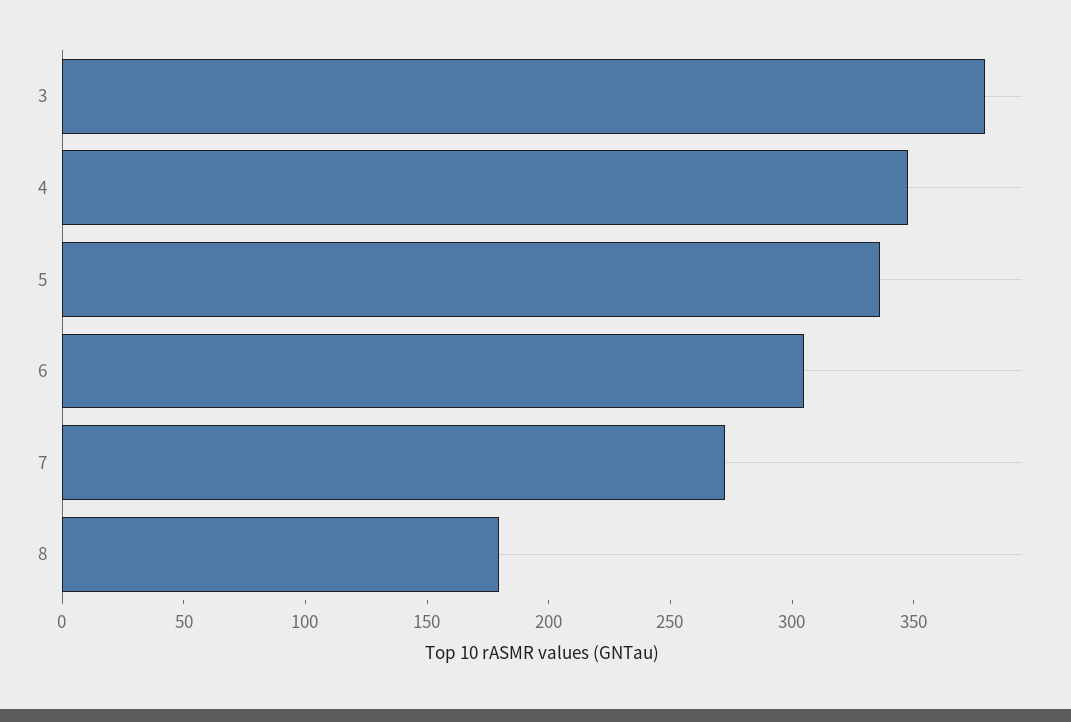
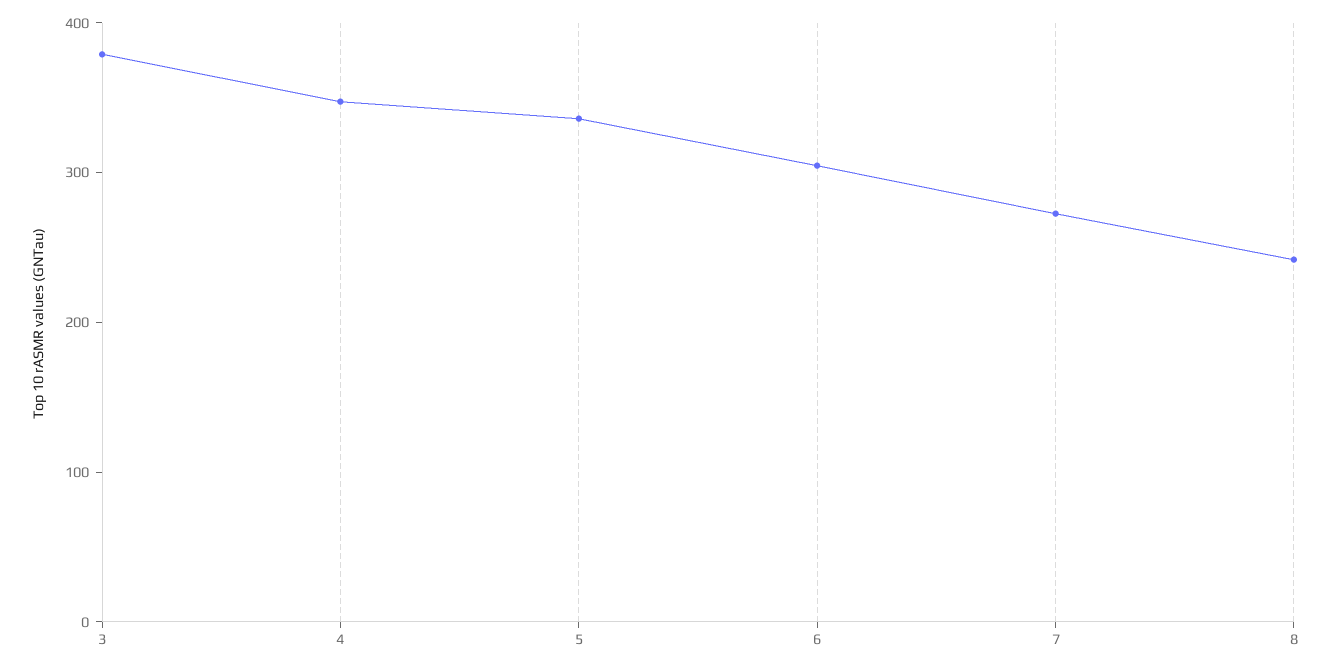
8: 180 -> 240

